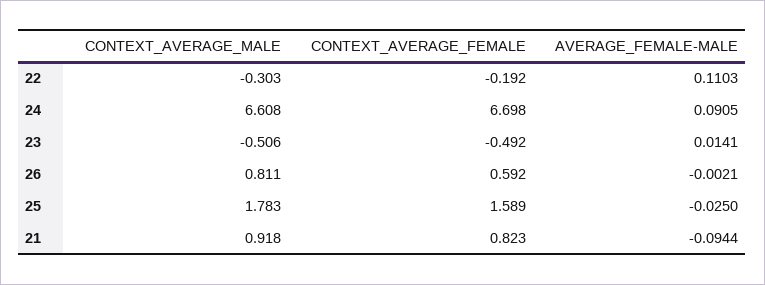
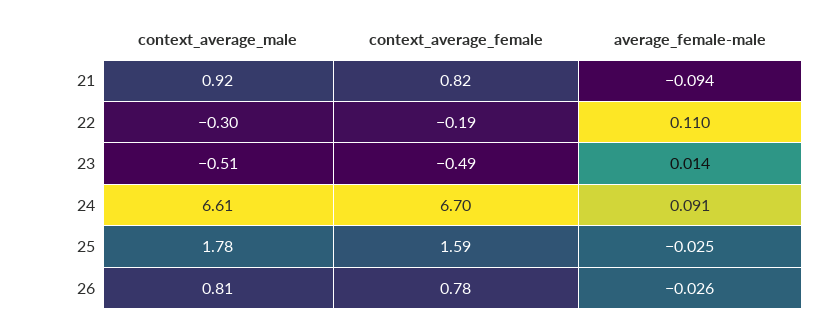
CONTEXT_AVERAGE_FEMALE, 26: 0.592 -> 0.78
AVERAGE_FEMALE-MALE, 26: -0.0021 -> -0.026

